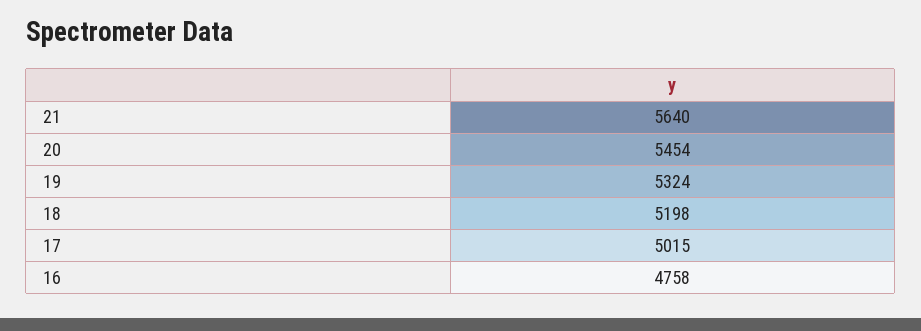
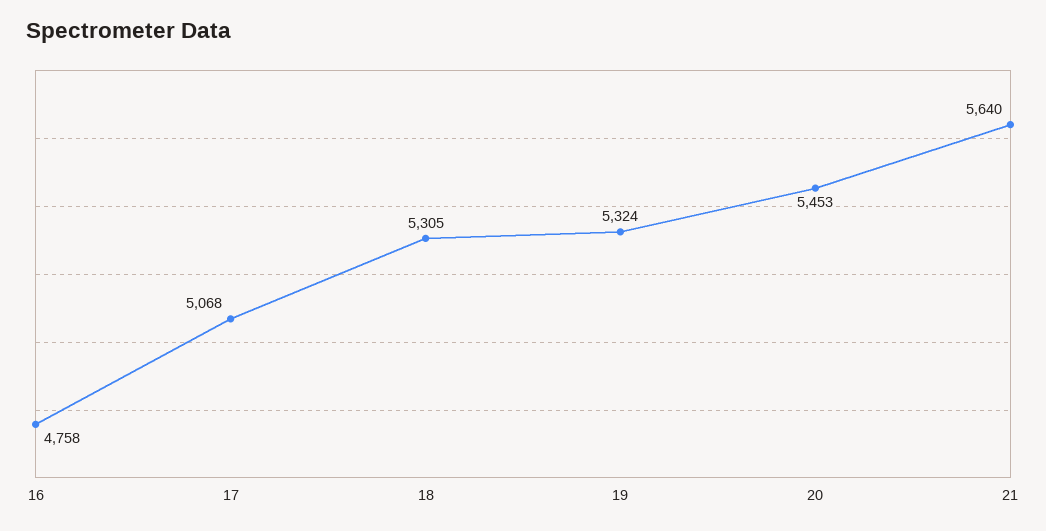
20: 5454 -> 5453
18: 5198 -> 5305
17: 5015 -> 5068

